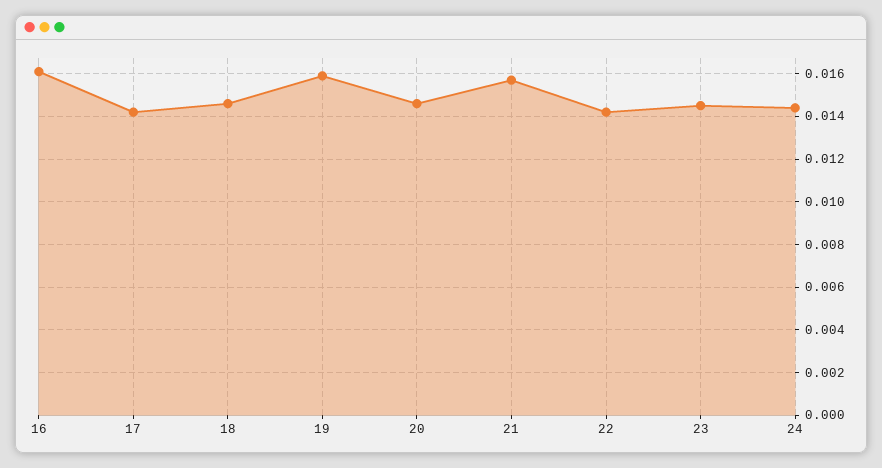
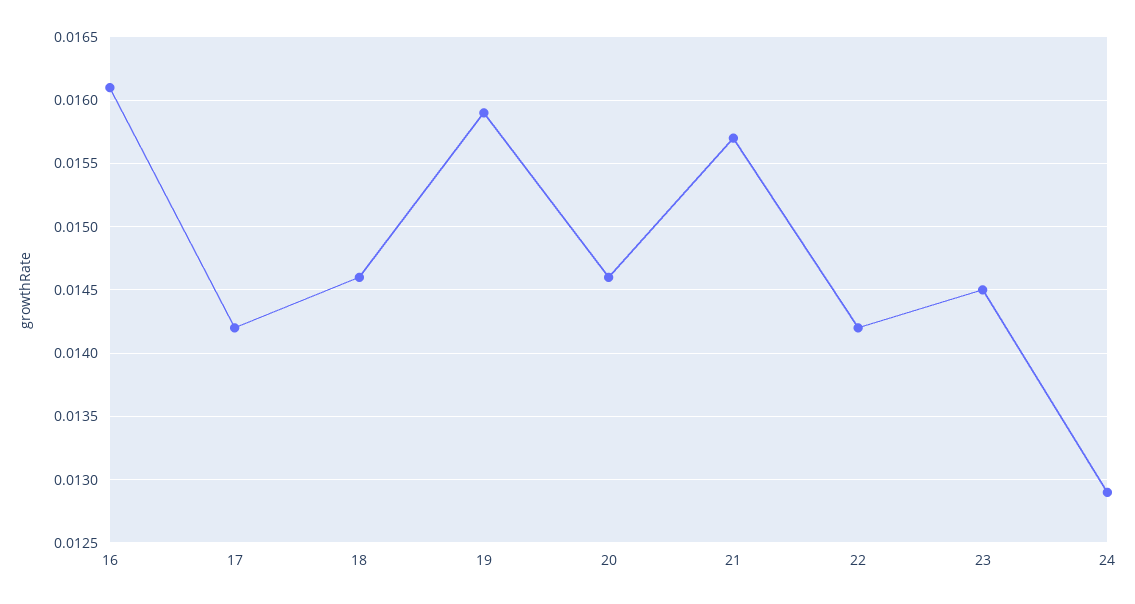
24: 0.0145 -> 0.0129

